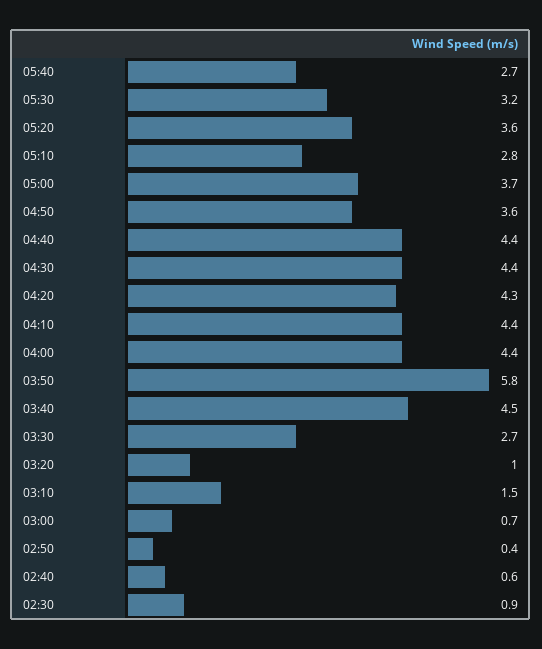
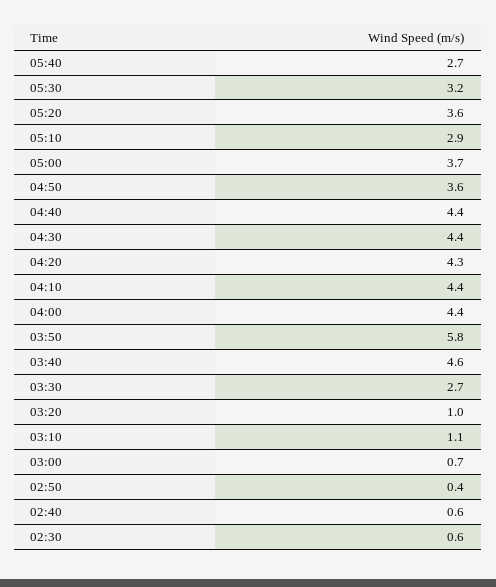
05:10: 2.8 -> 2.9
03:40: 4.5 -> 4.6
03:10: 1.5 -> 1.1
02:30: 0.9 -> 0.6

